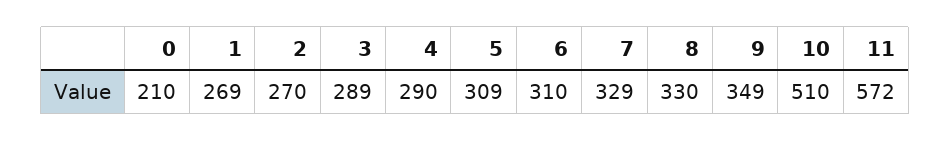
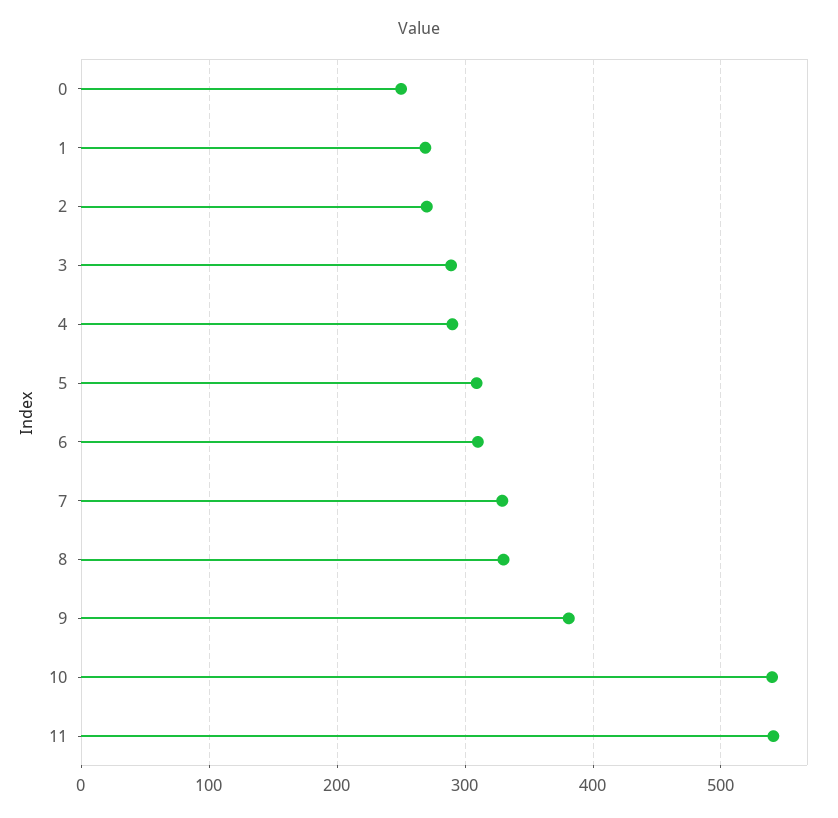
0: 210 -> 250
9: 349 -> 380
10: 510 -> 540
11: 572 -> 540

